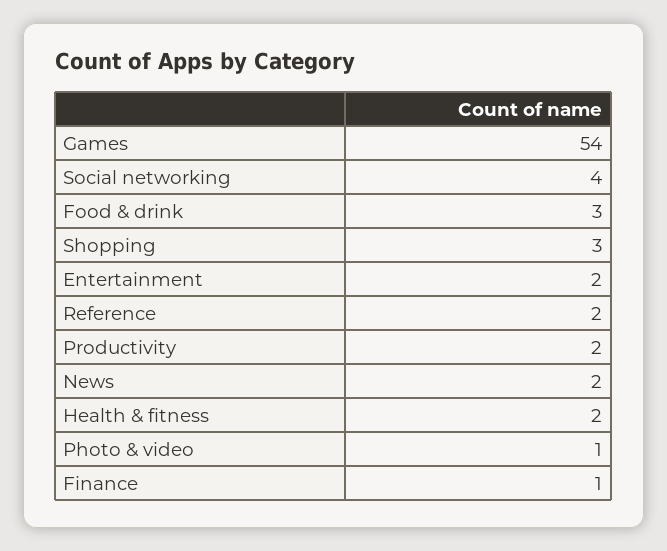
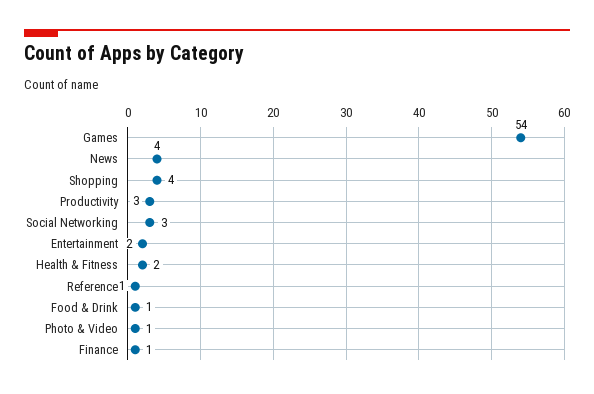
Social networking: 4 -> 3
Food & drink: 3 -> 1
Shopping: 3 -> 4
Reference: 2 -> 1
Productivity: 2 -> 3
News: 2 -> 4

